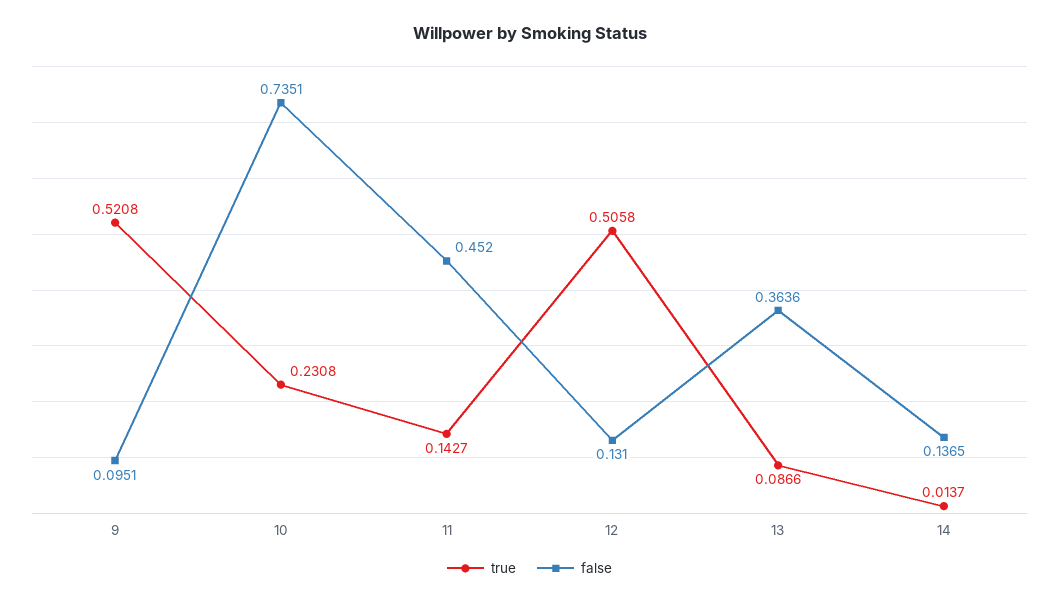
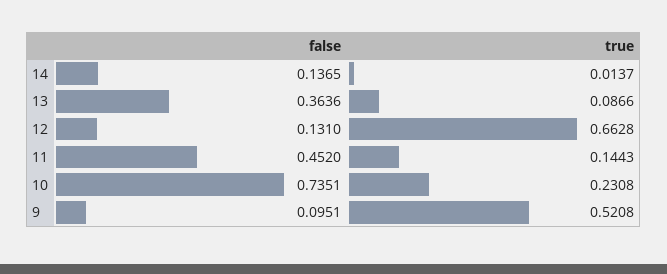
true, 11: 0.1427 -> 0.1443
true, 12: 0.5058 -> 0.6628

